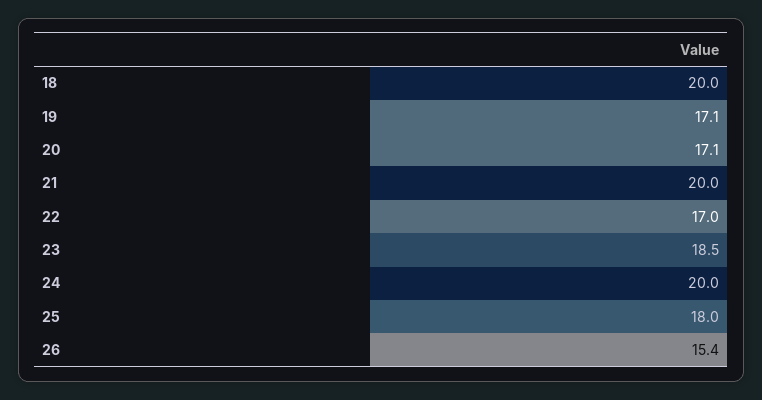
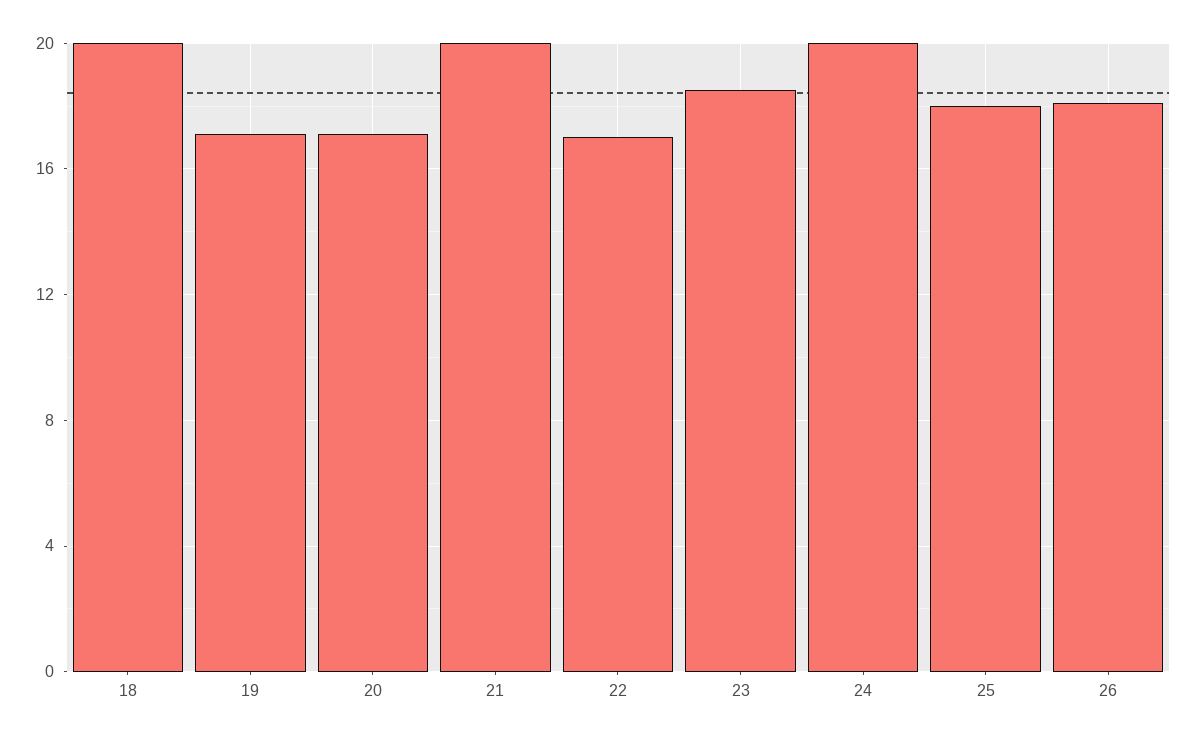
26: 15.4 -> 18

